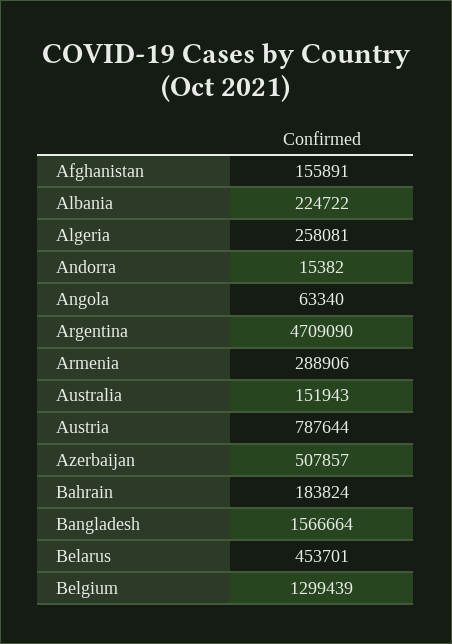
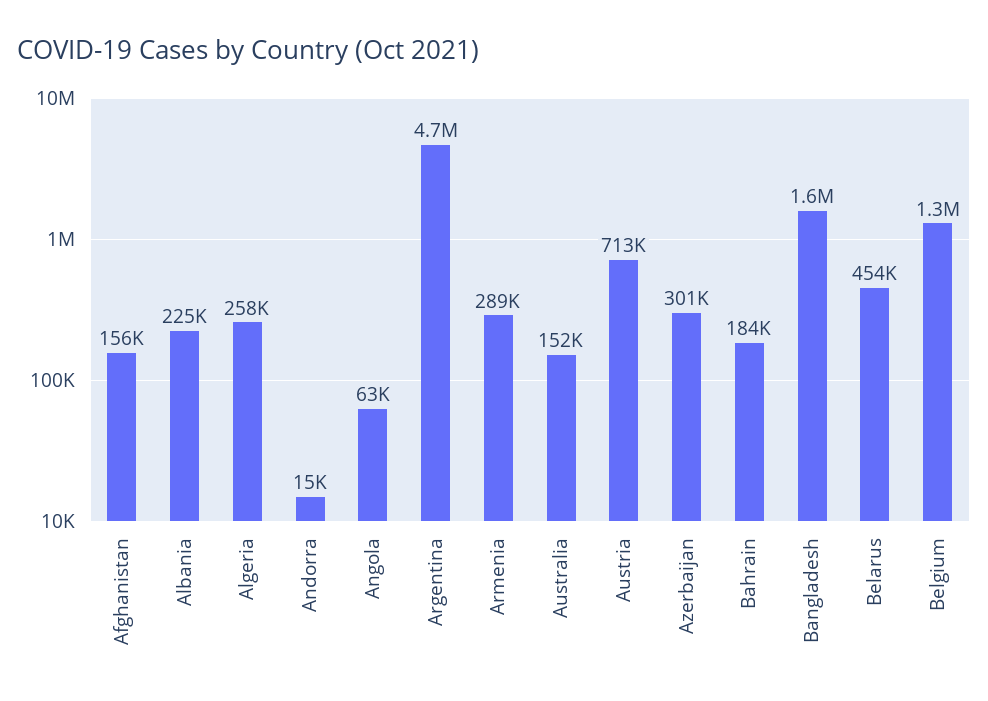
Austria: 787644 -> 713000
Azerbaijan: 507857 -> 301000

